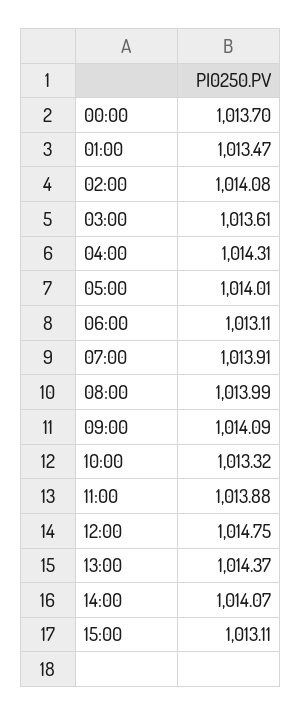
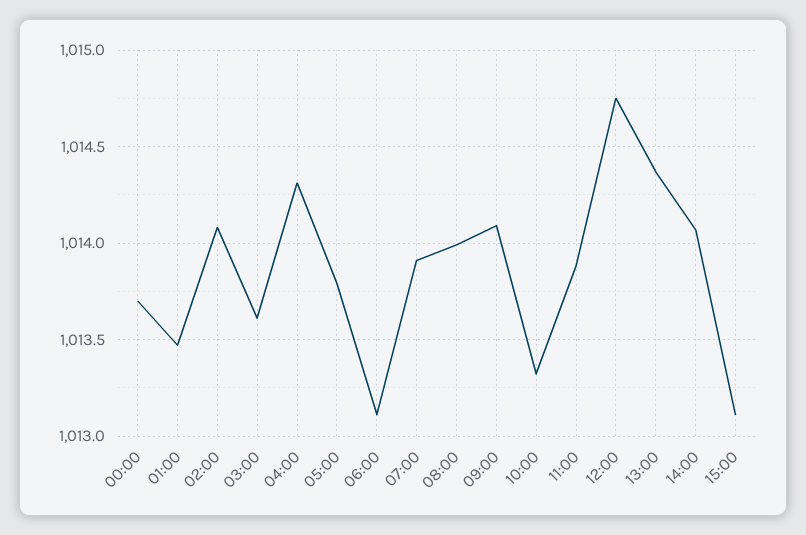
05:00: 1014.01 -> 1013.8

